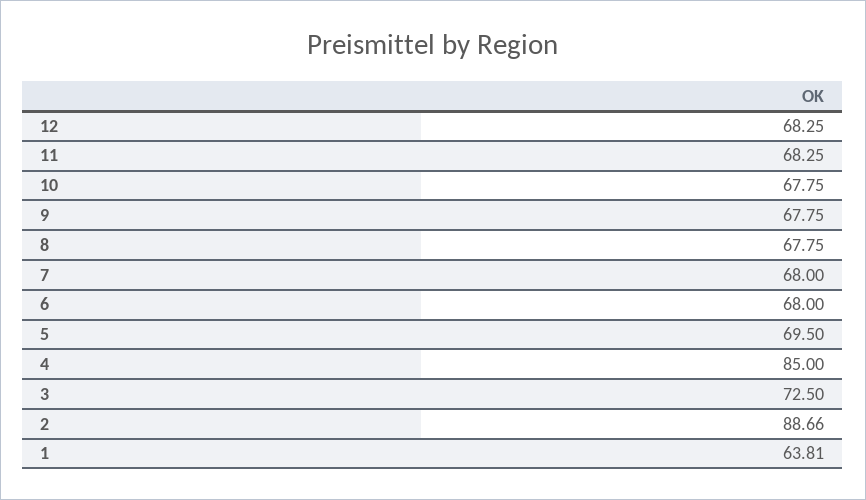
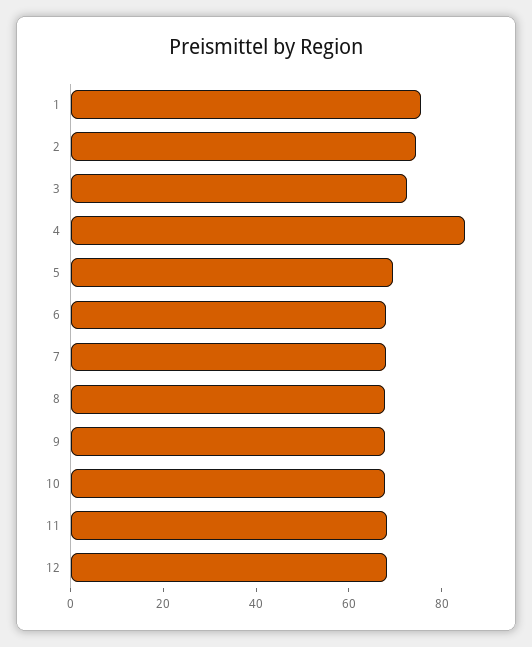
2: 88.66 -> 75
1: 63.81 -> 75

